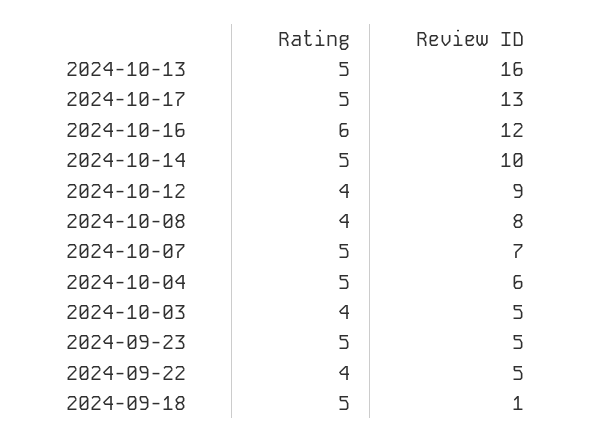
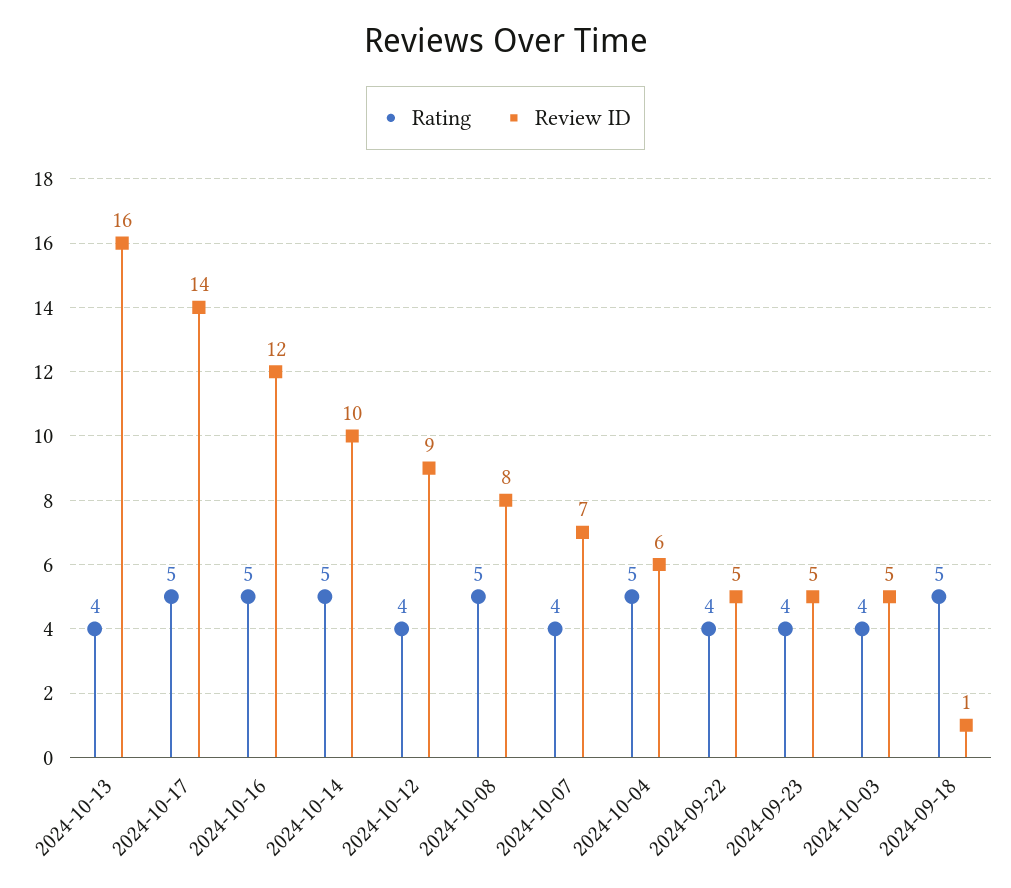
Rating, 2024-10-13: 5 -> 4
Review ID, 2024-10-17: 13 -> 14
Rating, 2024-10-16: 6 -> 5
Rating, 2024-10-08: 4 -> 5
Rating, 2024-10-07: 5 -> 4
Rating, 2024-09-23: 5 -> 4

